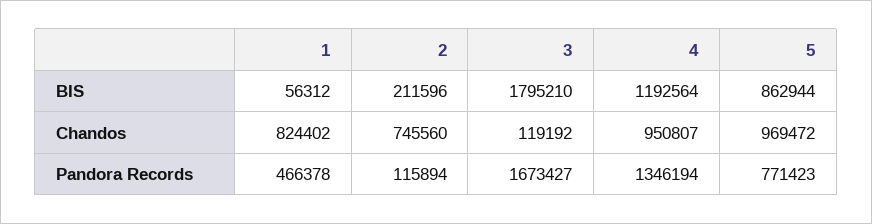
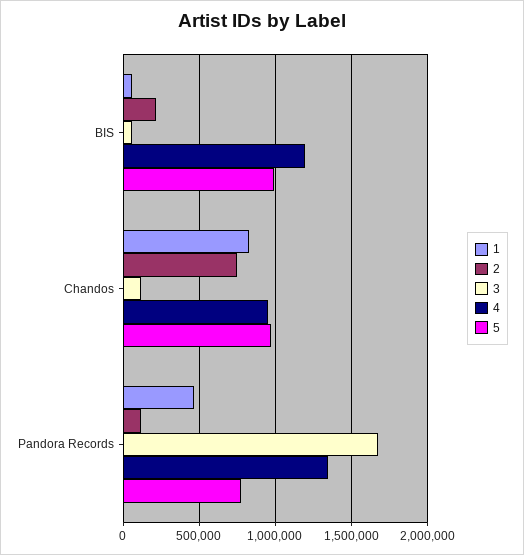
3, BIS: 1795210 -> 50000
5, BIS: 862944 -> 1000000

